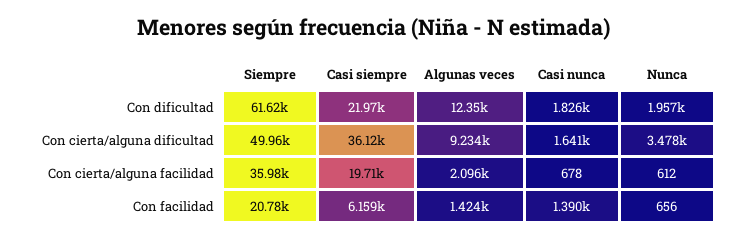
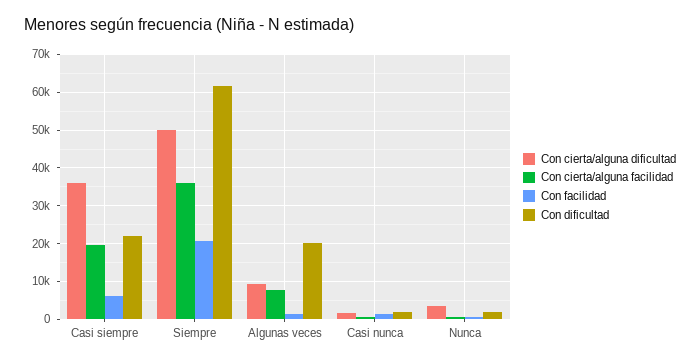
Con dificultad, Algunas veces: 12350 -> 20000
Con cierta/alguna facilidad, Algunas veces: 2096 -> 8000

